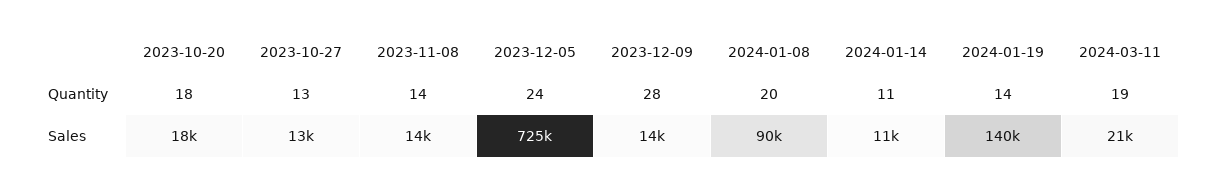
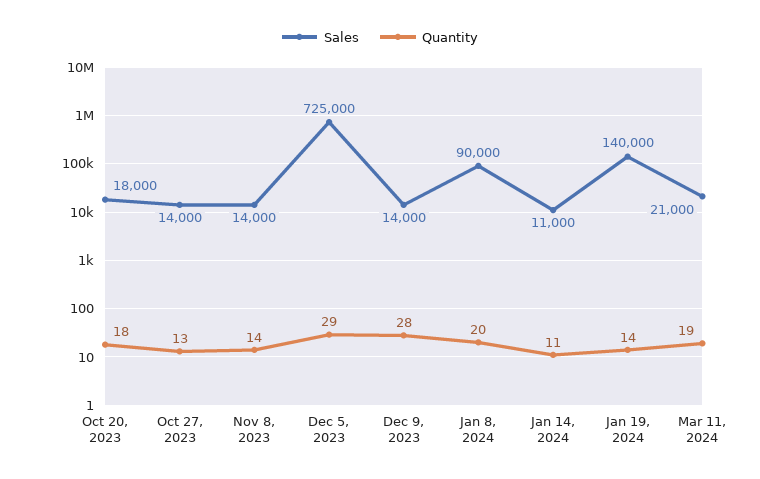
Quantity, 2023-12-05: 24 -> 29
Sales, 2023-10-27: 13000 -> 14000

